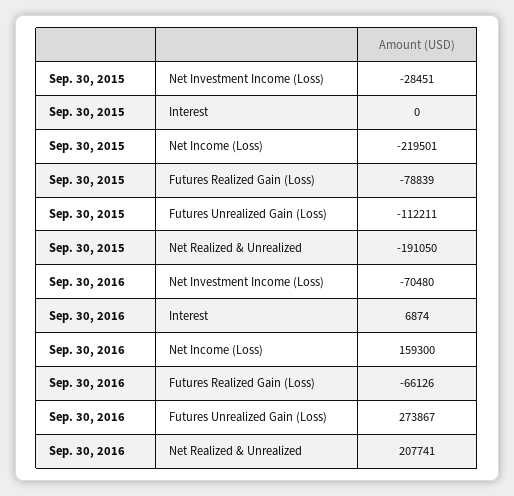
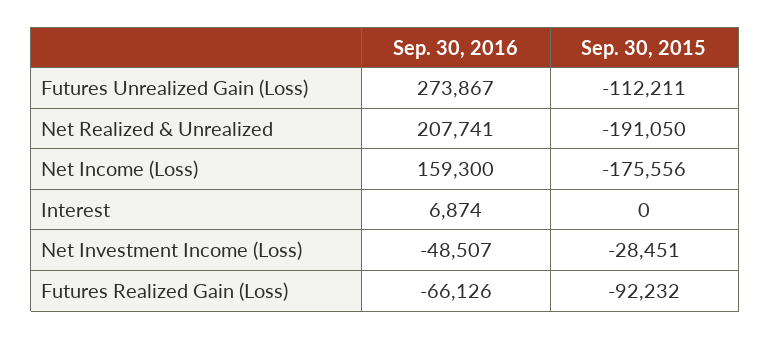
Sep. 30, 2015, Net Income (Loss): -219501 -> -175556
Sep. 30, 2015, Futures Realized Gain (Loss): -78839 -> -92232
Sep. 30, 2016, Net Investment Income (Loss): -70480 -> -48507

